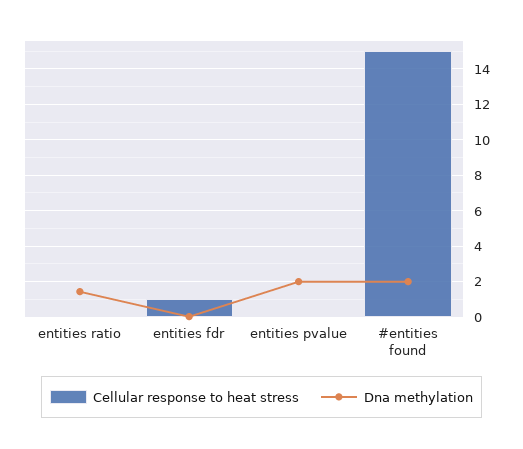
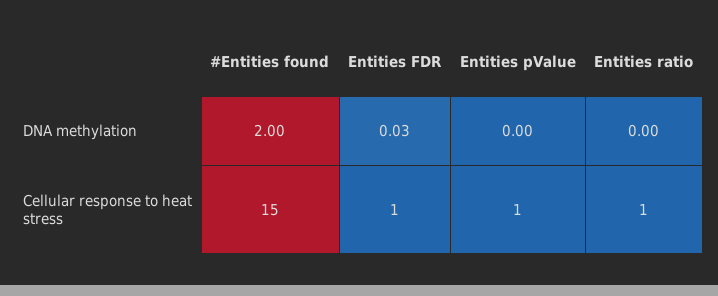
Cellular response to heat stress, entities ratio: 0 -> 1
Dna methylation, entities ratio: 1.5 -> 0
Cellular response to heat stress, entities pvalue: 0 -> 1
Dna methylation, entities pvalue: 2 -> 0

